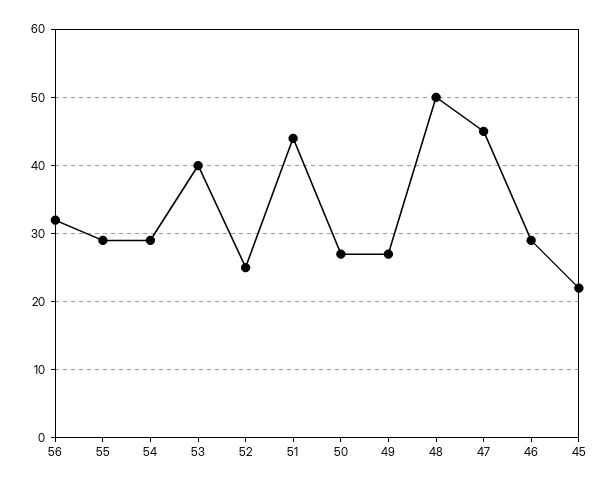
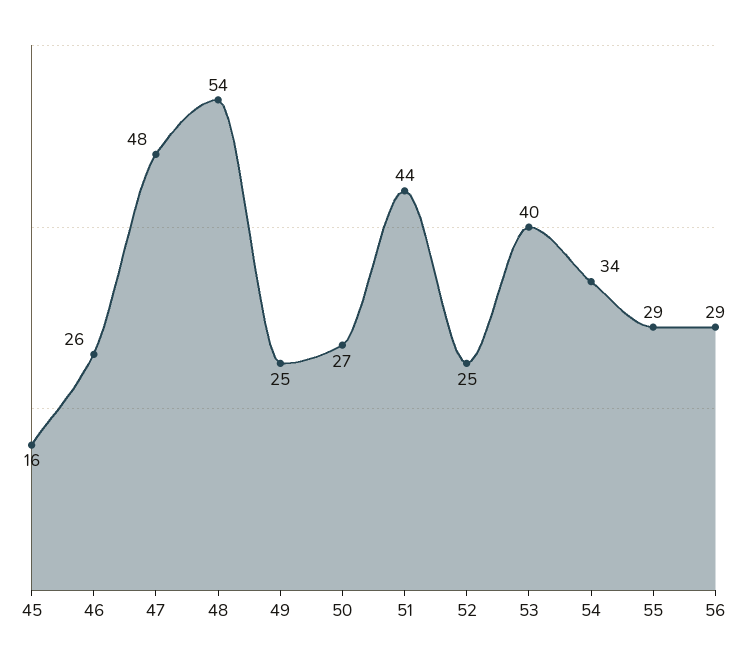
56: 32 -> 29
54: 29 -> 34
49: 27 -> 25
48: 50 -> 54
47: 45 -> 48
46: 29 -> 26
45: 22 -> 16

